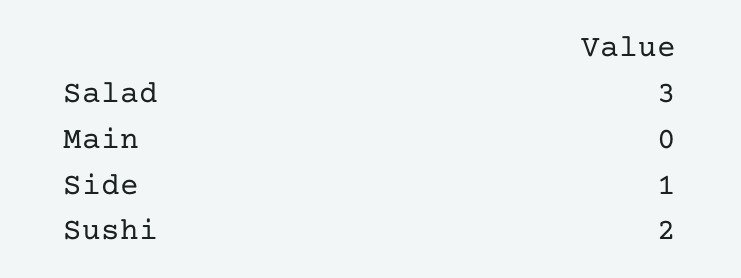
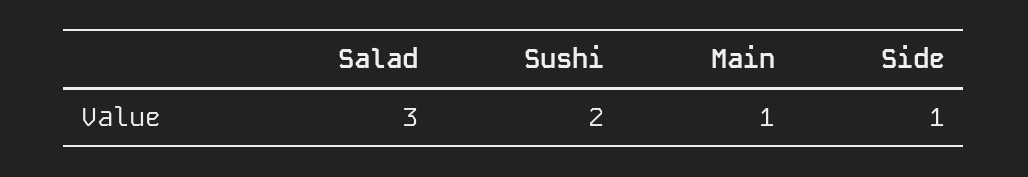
Main: 0 -> 1

